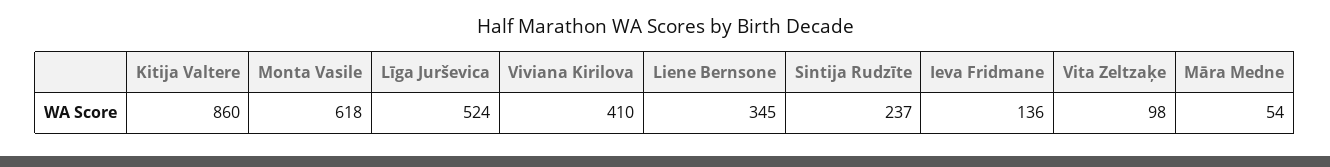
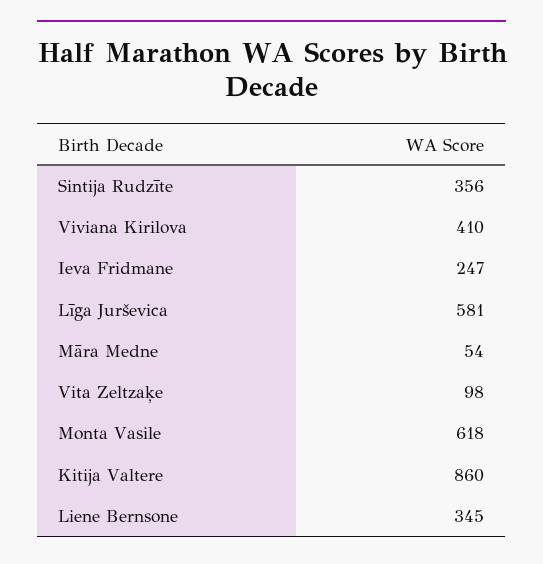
Līga Jurševica: 524 -> 581
Sintija Rudzīte: 237 -> 356
Ieva Fridmane: 136 -> 247

